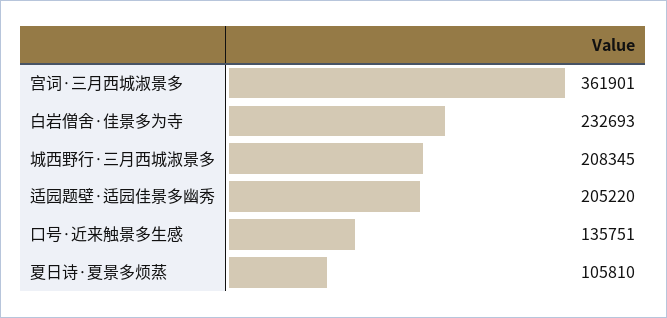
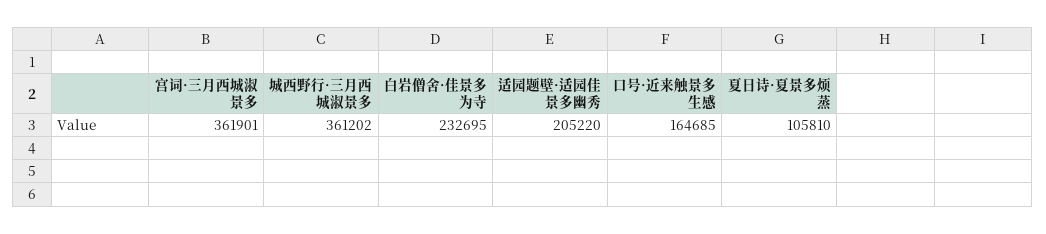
白岩僧舍·佳景多为寺: 232693 -> 232695
城西野行·三月西城淑景多: 208345 -> 361202
口号·近来触景多生感: 135751 -> 164685

